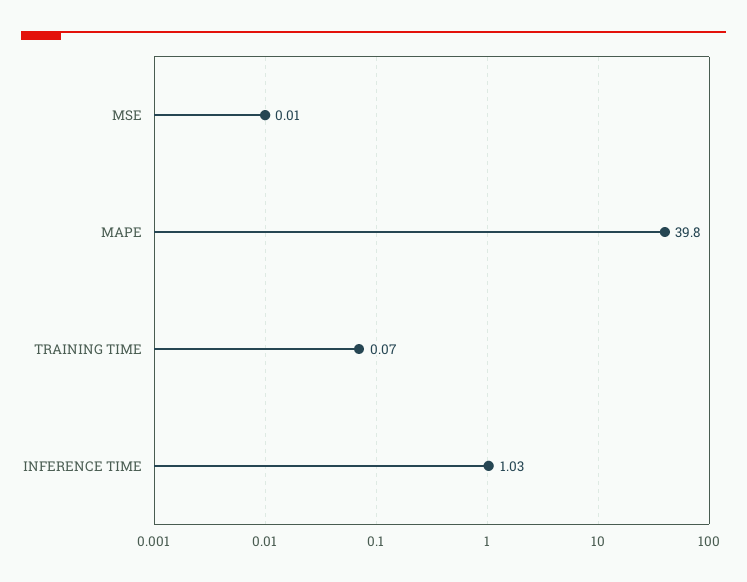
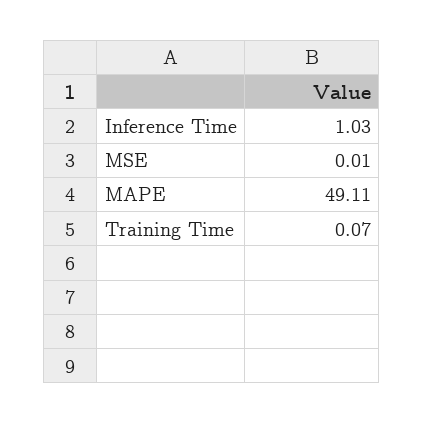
MAPE: 39.8 -> 49.11

